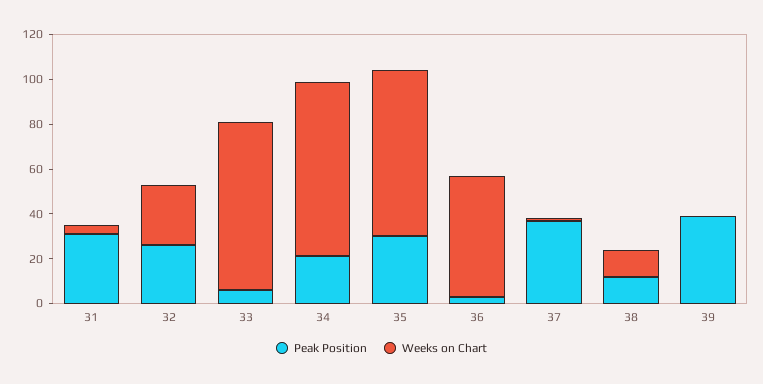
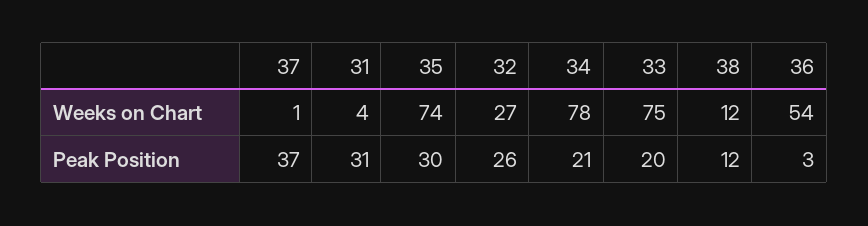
Peak Position, 33: 5 -> 20
Peak Position, 39: 40 -> none
Weeks on Chart, 39: 0 -> none

